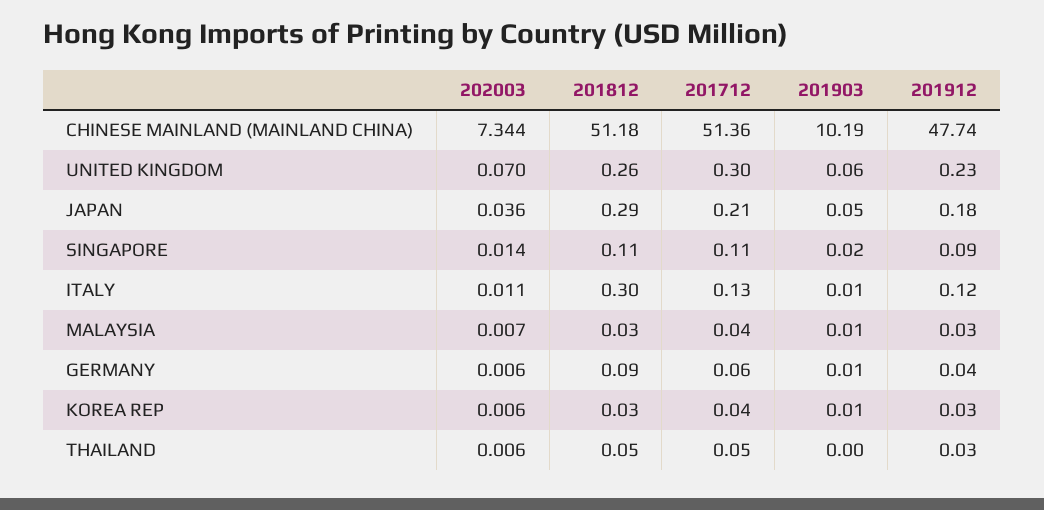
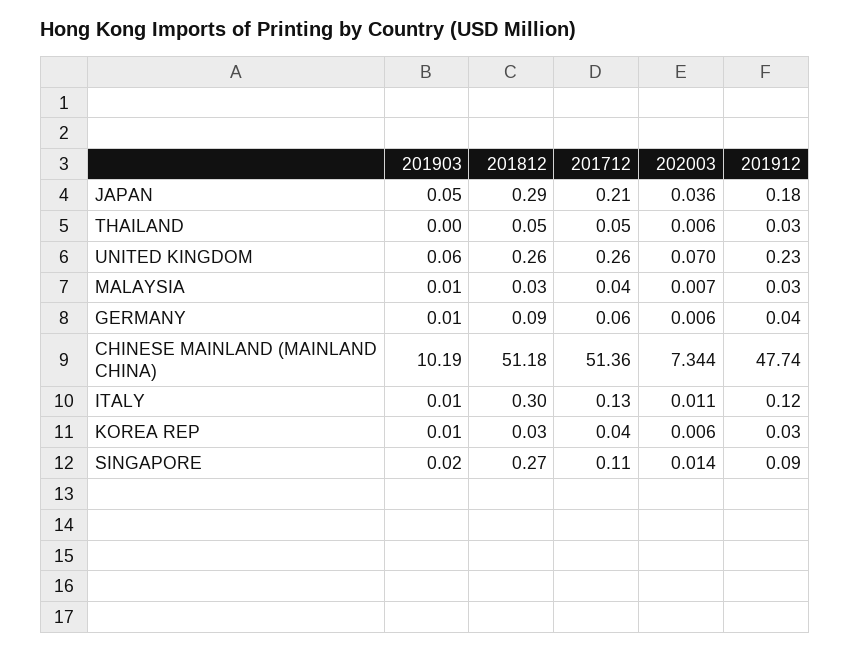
201712, UNITED KINGDOM: 0.3 -> 0.26
201812, SINGAPORE: 0.11 -> 0.27

